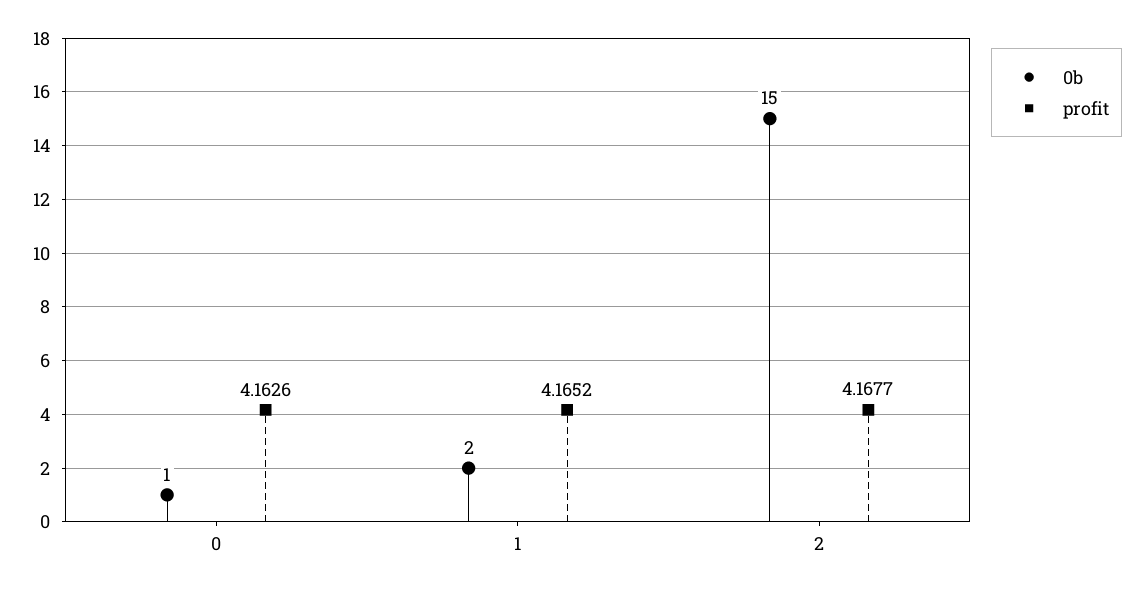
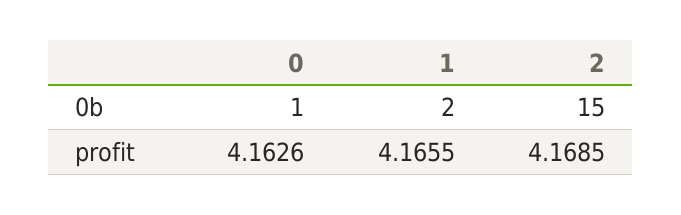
profit, 1: 4.1652 -> 4.1655
profit, 2: 4.1677 -> 4.1685

